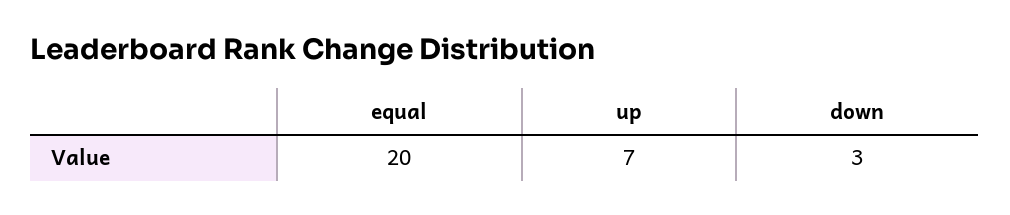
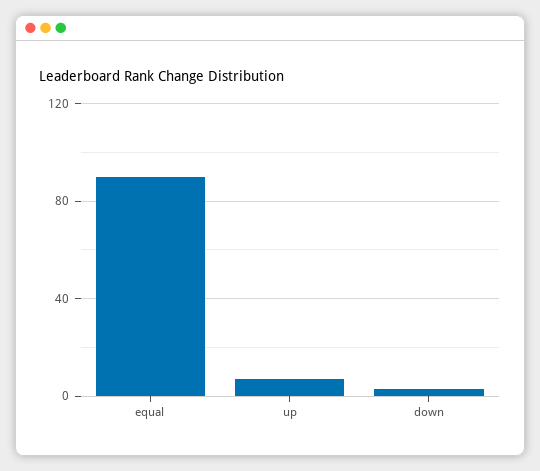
equal: 20 -> 90

